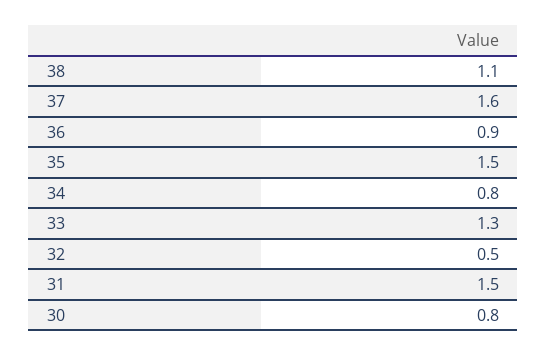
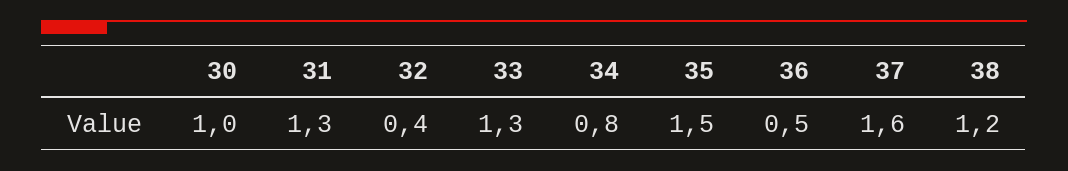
38: 1.1 -> 1.2
36: 0.9 -> 0.5
32: 0.5 -> 0.4
31: 1.5 -> 1.3
30: 0.8 -> 1

